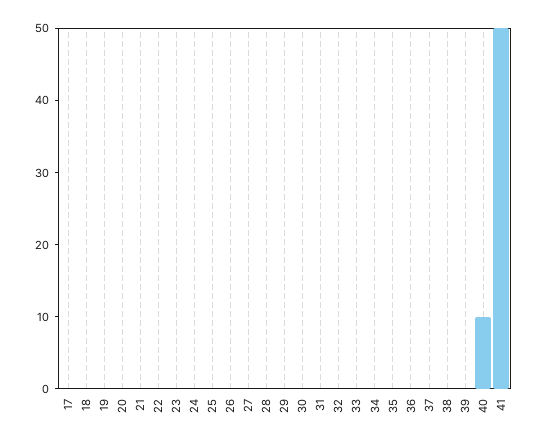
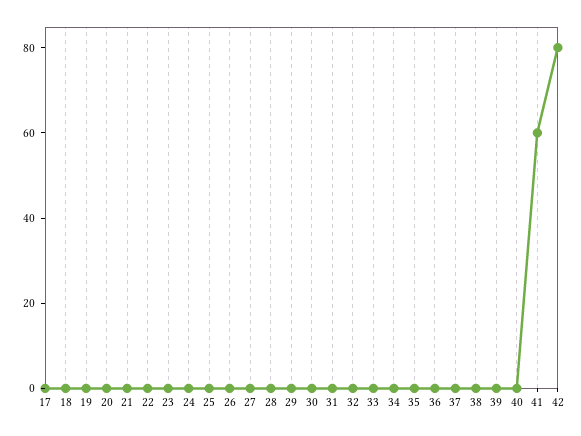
40: 10 -> 0
41: 50 -> 60
42: none -> 80

